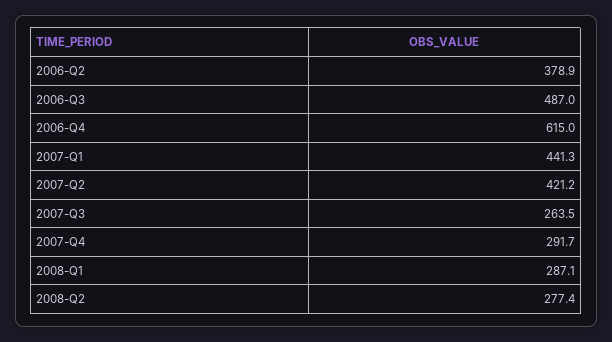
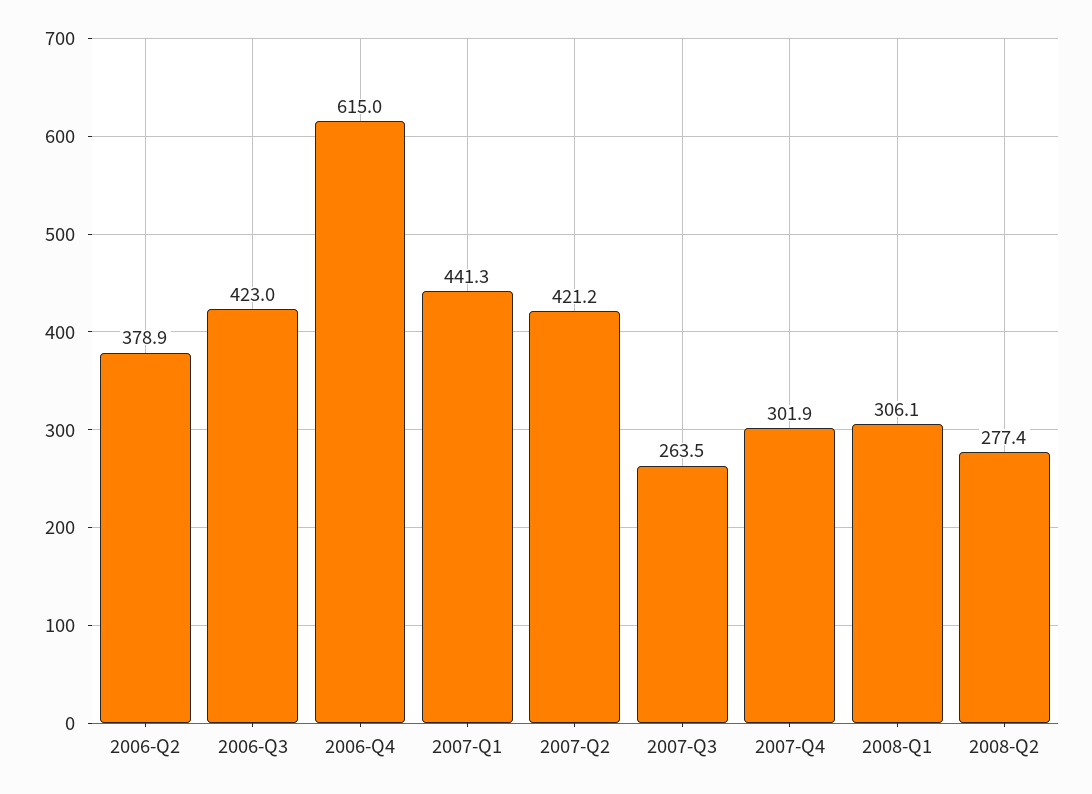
2006-Q3: 487 -> 423
2007-Q4: 291.7 -> 301.9
2008-Q1: 287.1 -> 306.1

